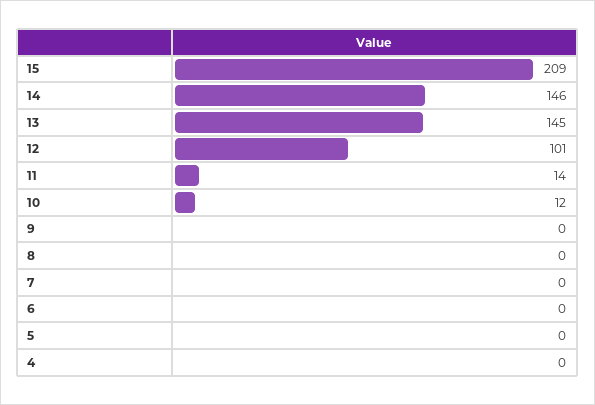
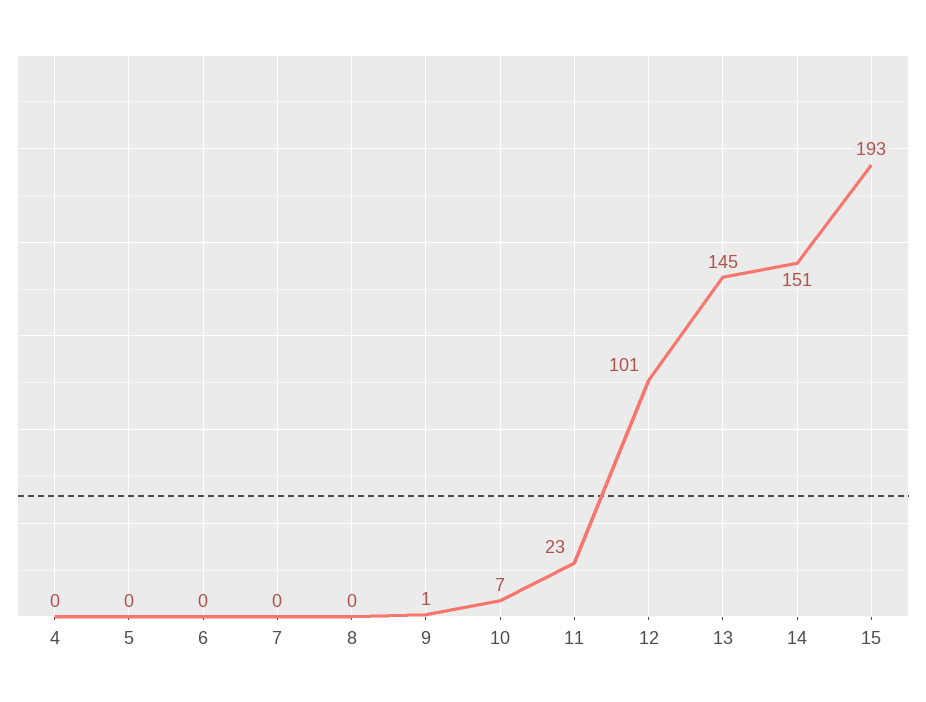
15: 209 -> 193
14: 146 -> 151
11: 14 -> 23
10: 12 -> 7
9: 0 -> 1

